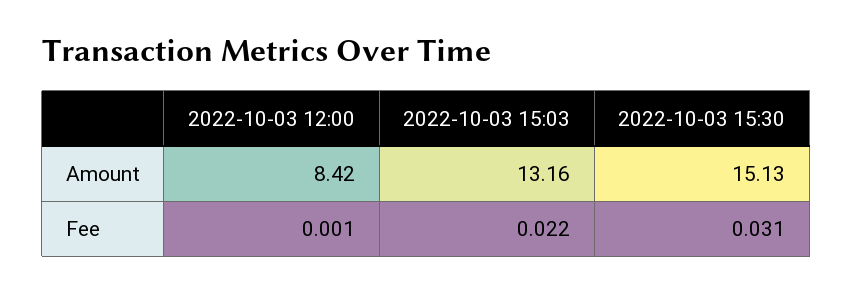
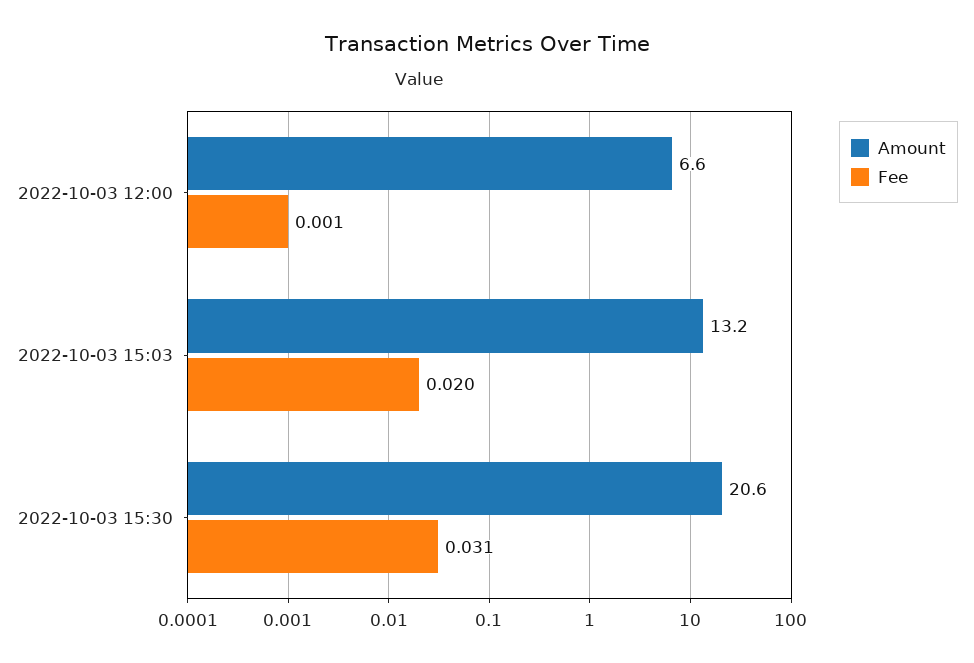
Amount, 2022-10-03 12:00: 8.42 -> 6.6
Amount, 2022-10-03 15:30: 15.13 -> 20.6
Fee, 2022-10-03 15:03: 0.022 -> 0.02

